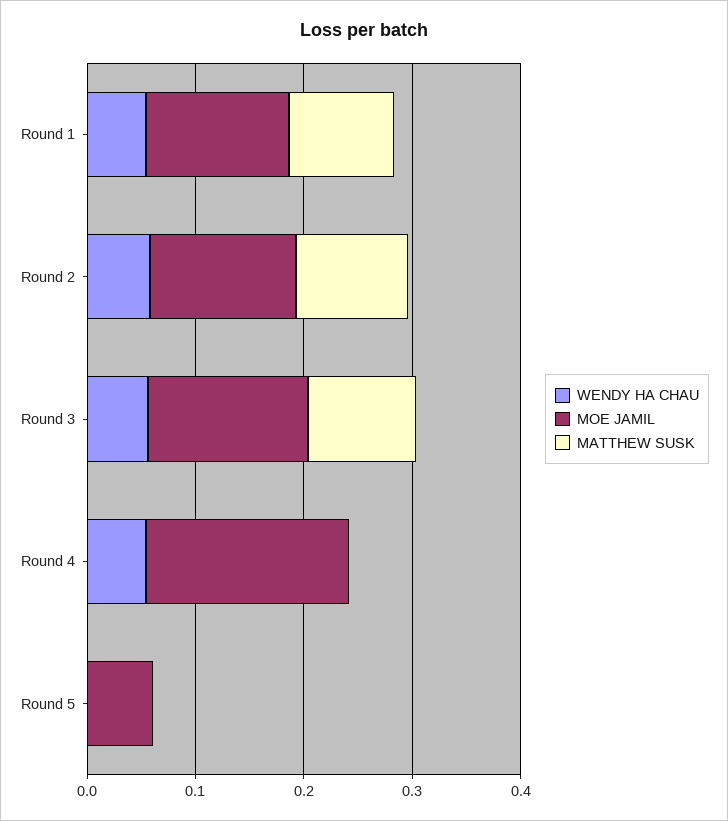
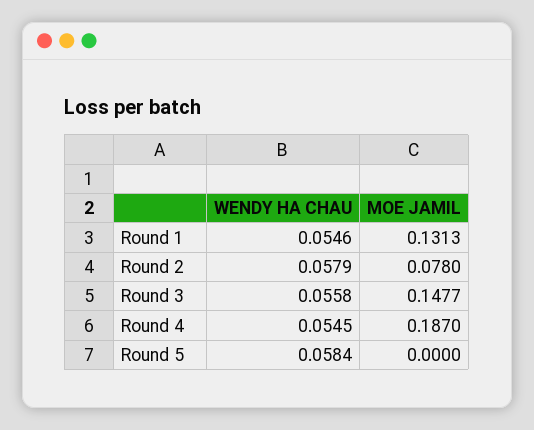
MATTHEW SUSK, Round 1: 0.1 -> none
MOE JAMIL, Round 2: 0.14 -> 0.078
MATTHEW SUSK, Round 2: 0.1 -> none
MATTHEW SUSK, Round 3: 0.1 -> none
MATTHEW SUSK, Round 4: 0 -> none
WENDY HA CHAU, Round 5: 0 -> 0.0584
MOE JAMIL, Round 5: 0.06 -> 0
MATTHEW SUSK, Round 5: 0 -> none

